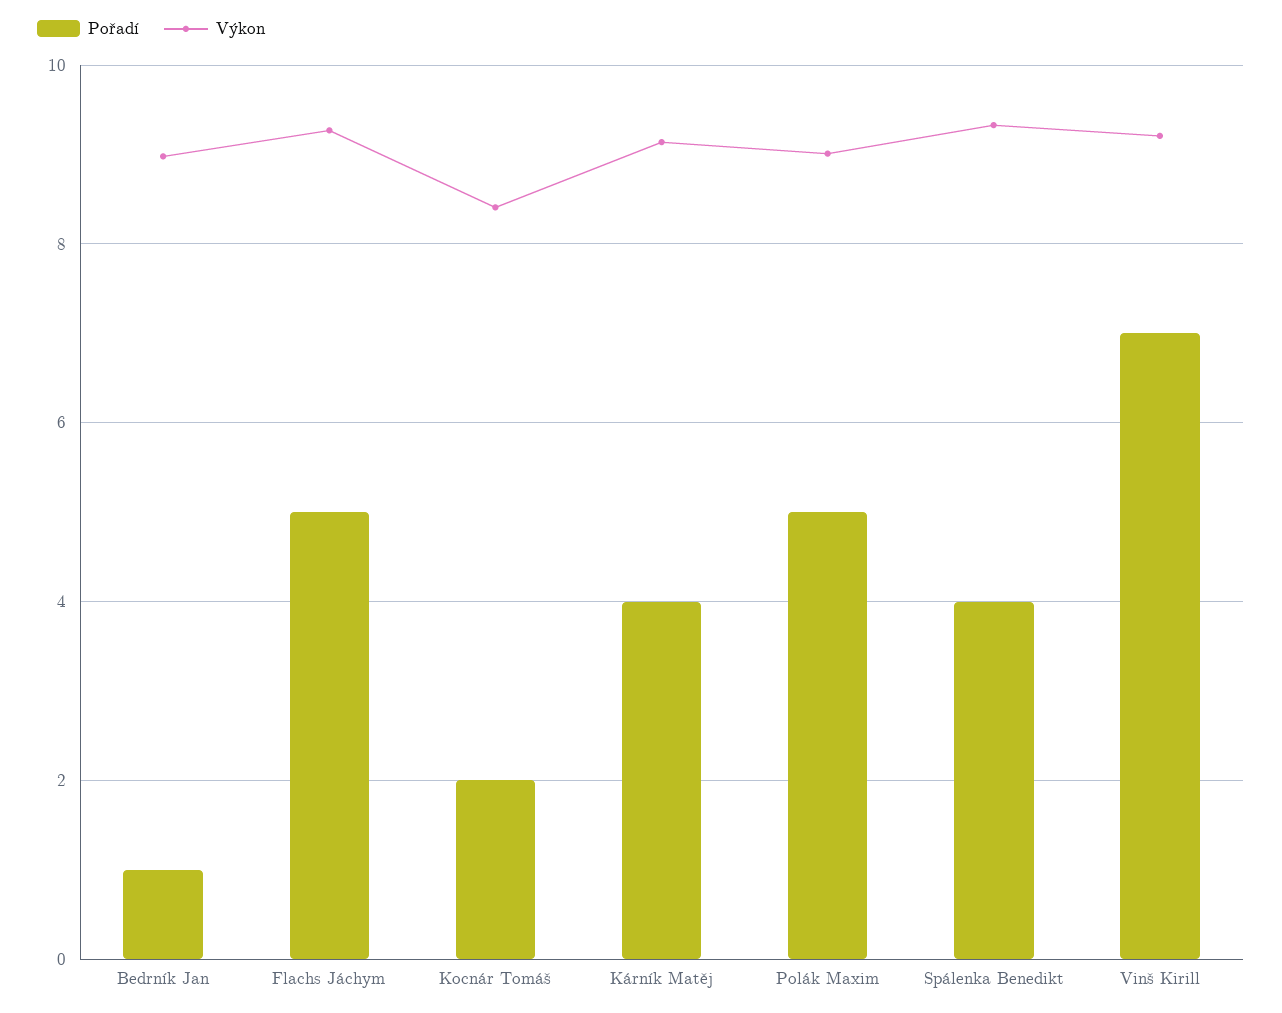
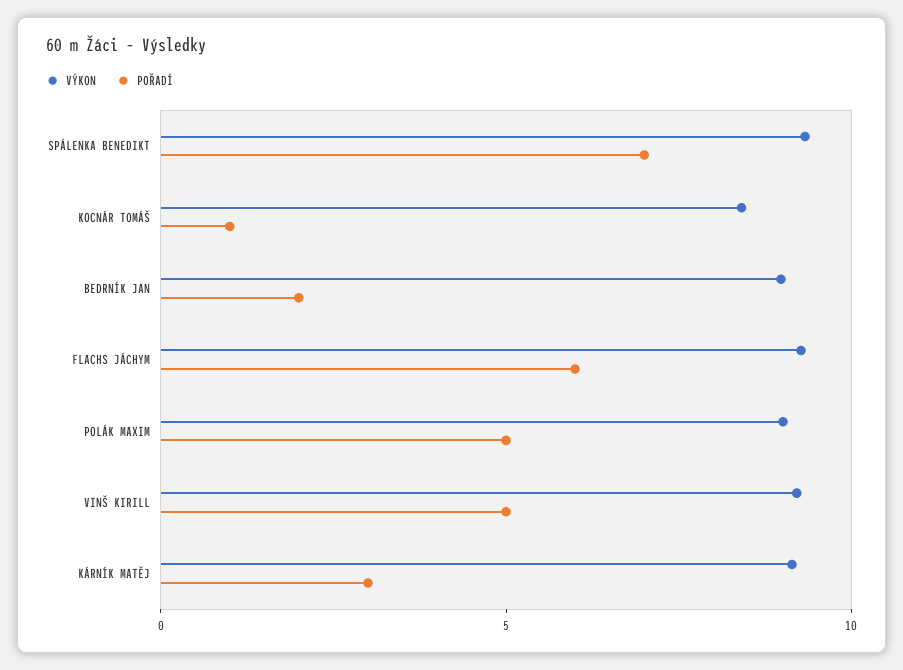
Pořadí, Bedrník Jan: 1 -> 2
Pořadí, Flachs Jáchym: 5 -> 6
Pořadí, Kocnár Tomáš: 2 -> 1
Pořadí, Kárník Matěj: 4 -> 3
Pořadí, Spálenka Benedikt: 4 -> 7
Pořadí, Vinš Kirill: 7 -> 5

